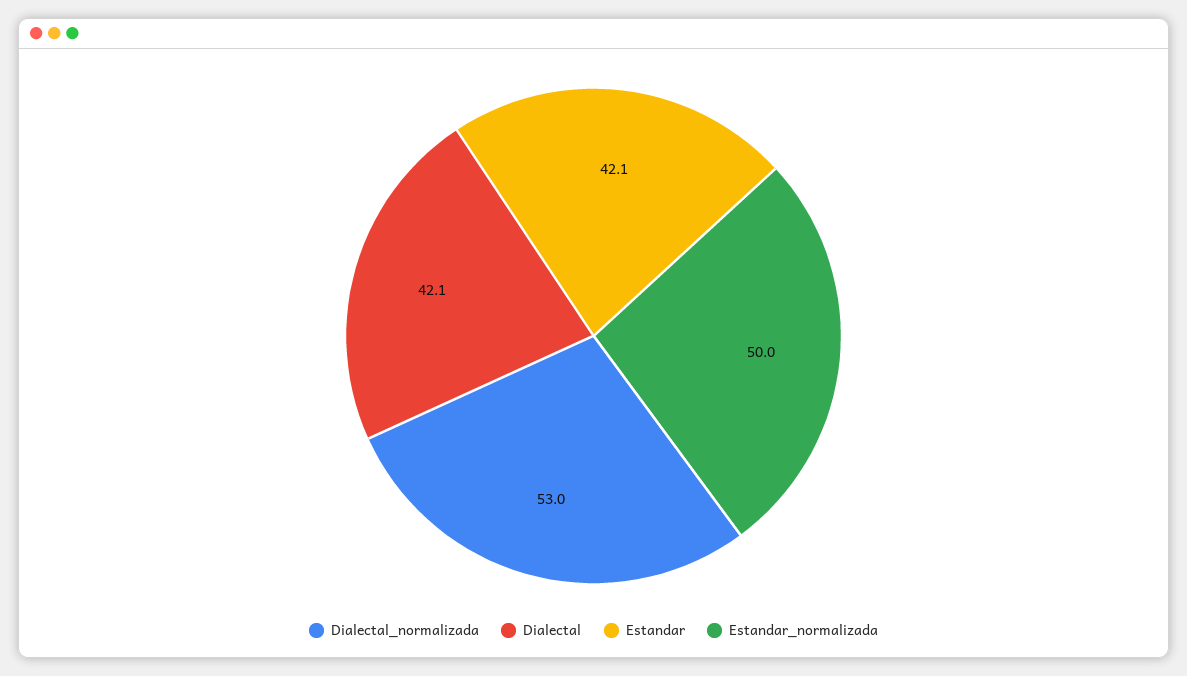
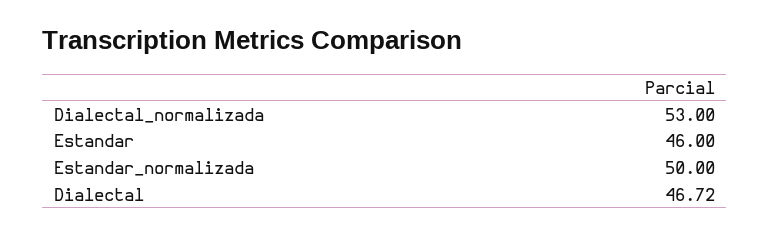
Dialectal: 42.1 -> 46.72
Estandar: 42.1 -> 46

